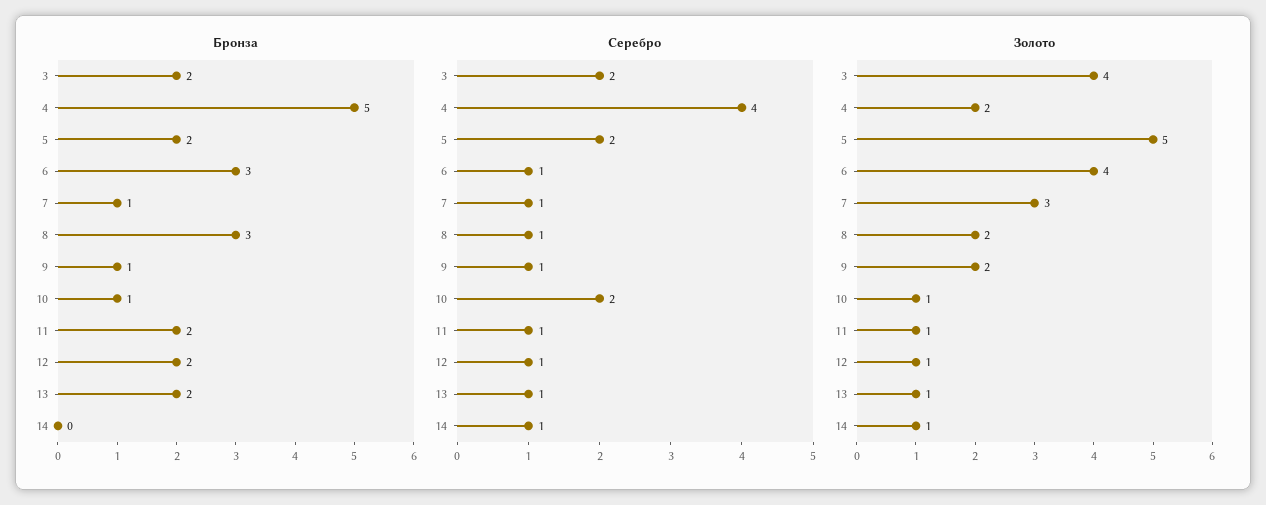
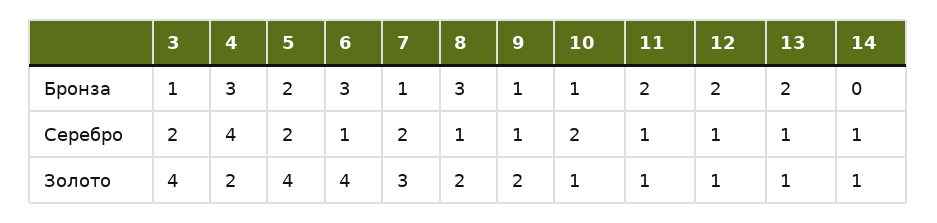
Бронза, 3: 2 -> 1
Бронза, 4: 5 -> 3
Серебро, 7: 1 -> 2
Золото, 5: 5 -> 4

